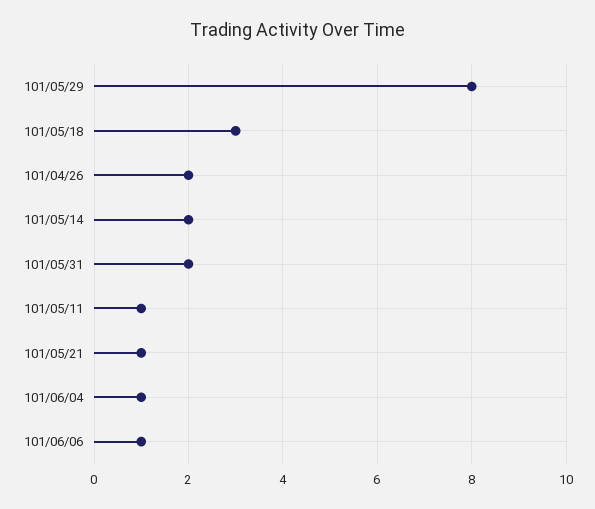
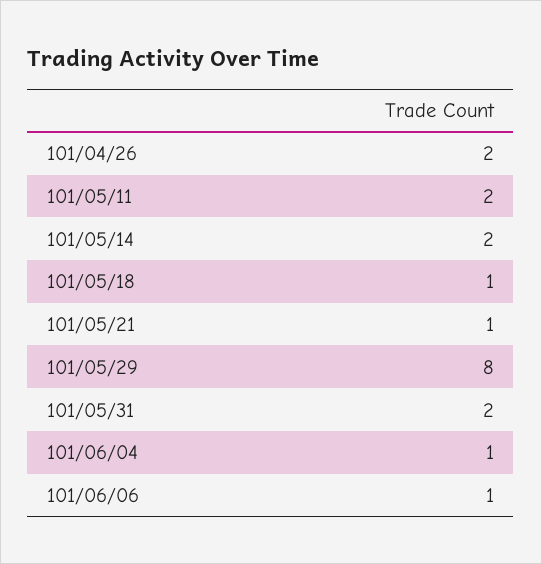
101/05/18: 3 -> 1
101/05/11: 1 -> 2

